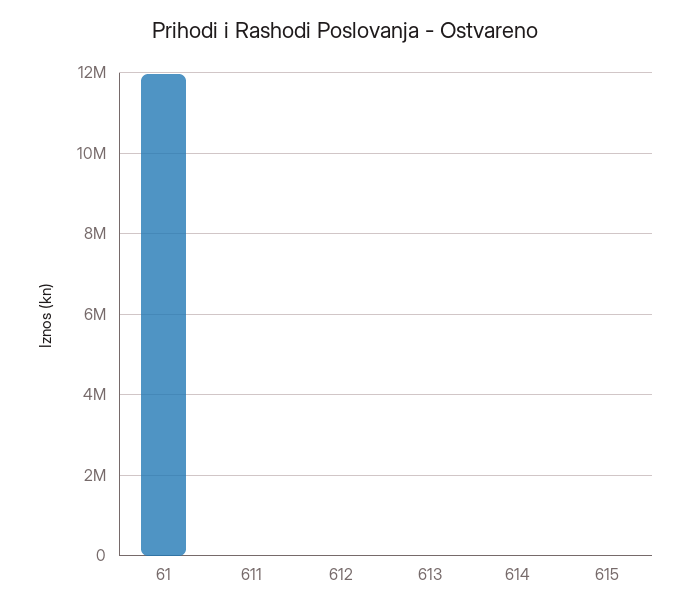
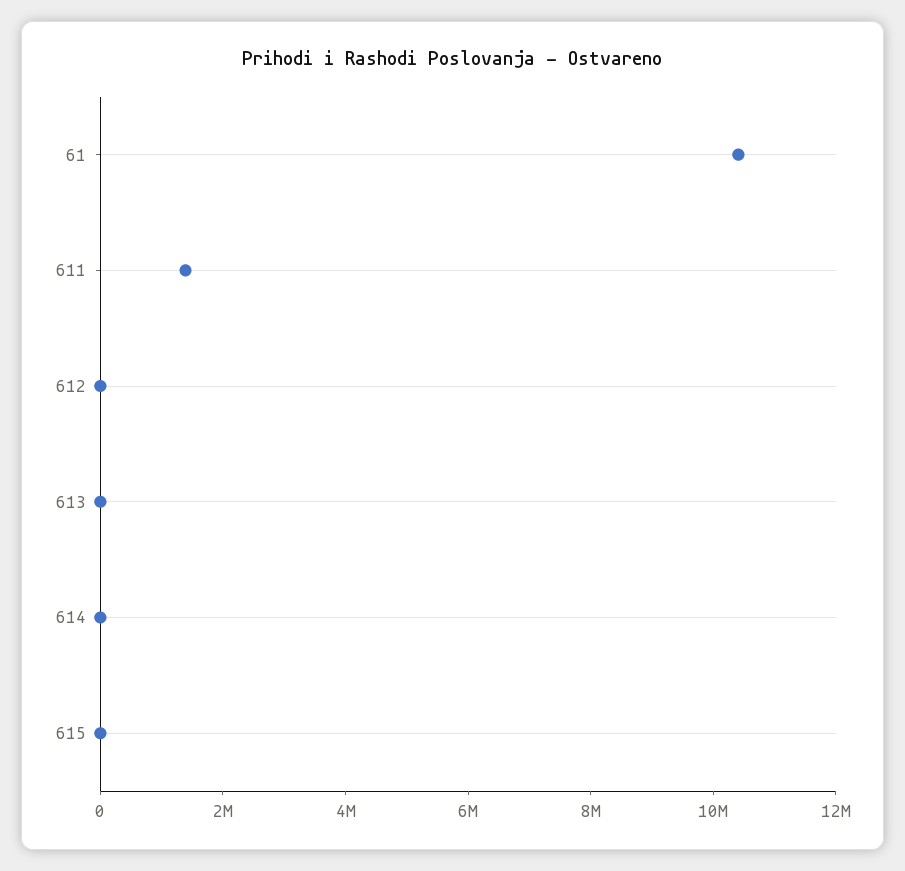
61: 12000000 -> 10500000
611: 0 -> 1500000

